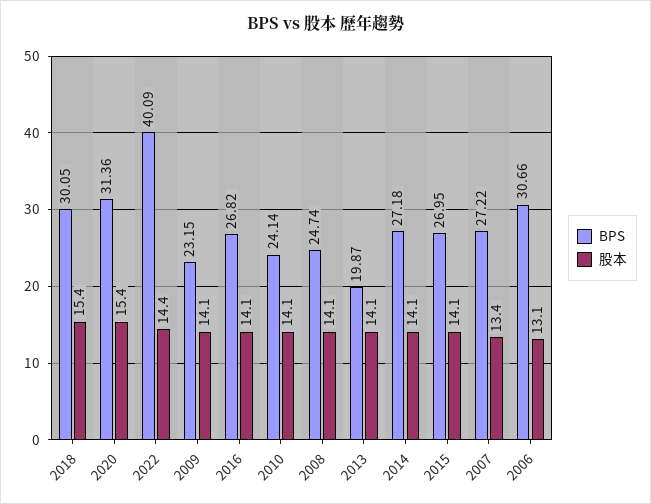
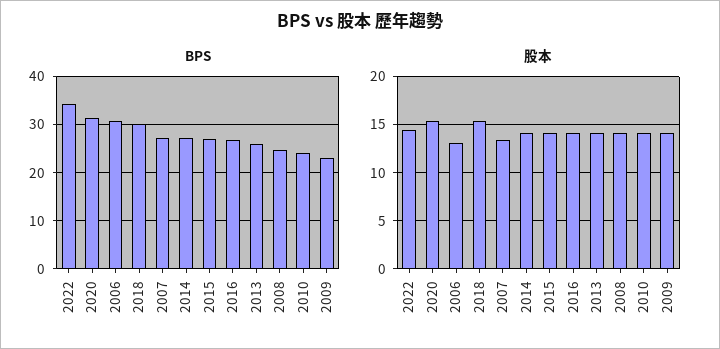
BPS, 2022: 40.09 -> 34
BPS, 2013: 19.87 -> 26

